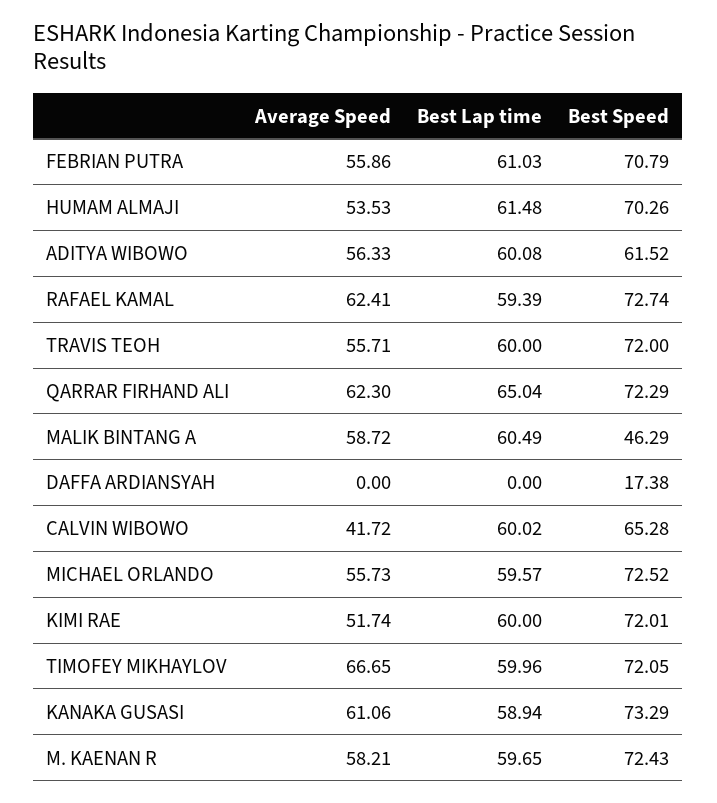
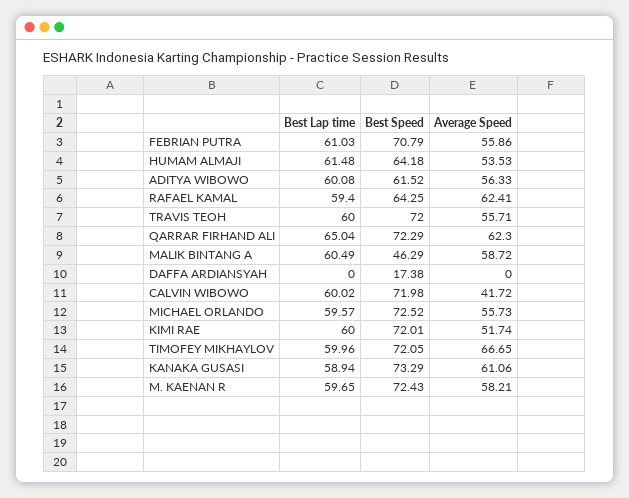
Best Speed, HUMAM ALMAJI: 70.26 -> 64.18
Best Lap time, RAFAEL KAMAL: 59.39 -> 59.4
Best Speed, RAFAEL KAMAL: 72.74 -> 64.25
Best Speed, CALVIN WIBOWO: 65.28 -> 71.98

